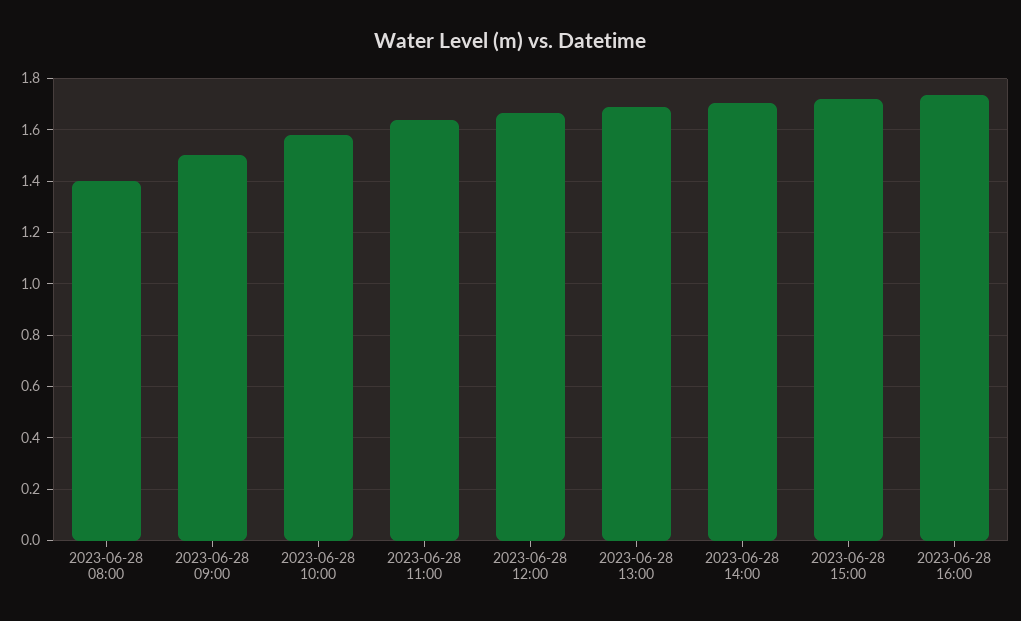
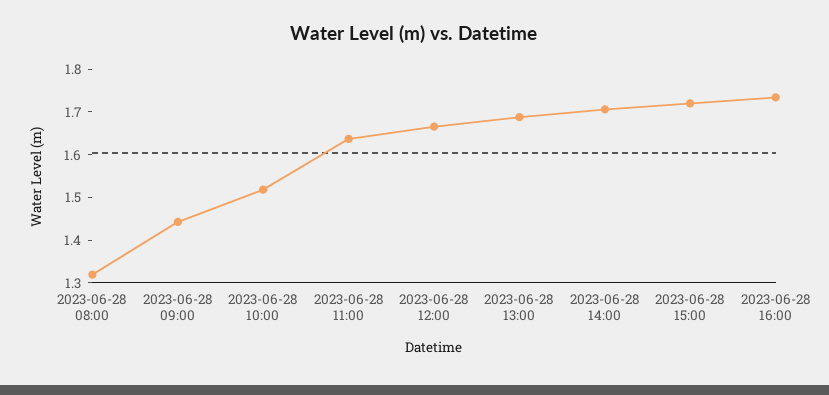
2023-06-28 08:00: 1.4 -> 1.32
2023-06-28 09:00: 1.5 -> 1.44
2023-06-28 10:00: 1.575 -> 1.52

